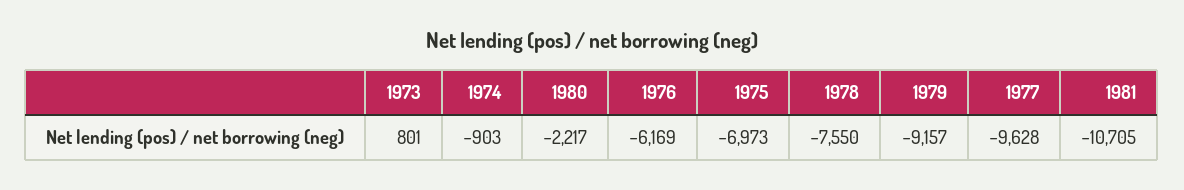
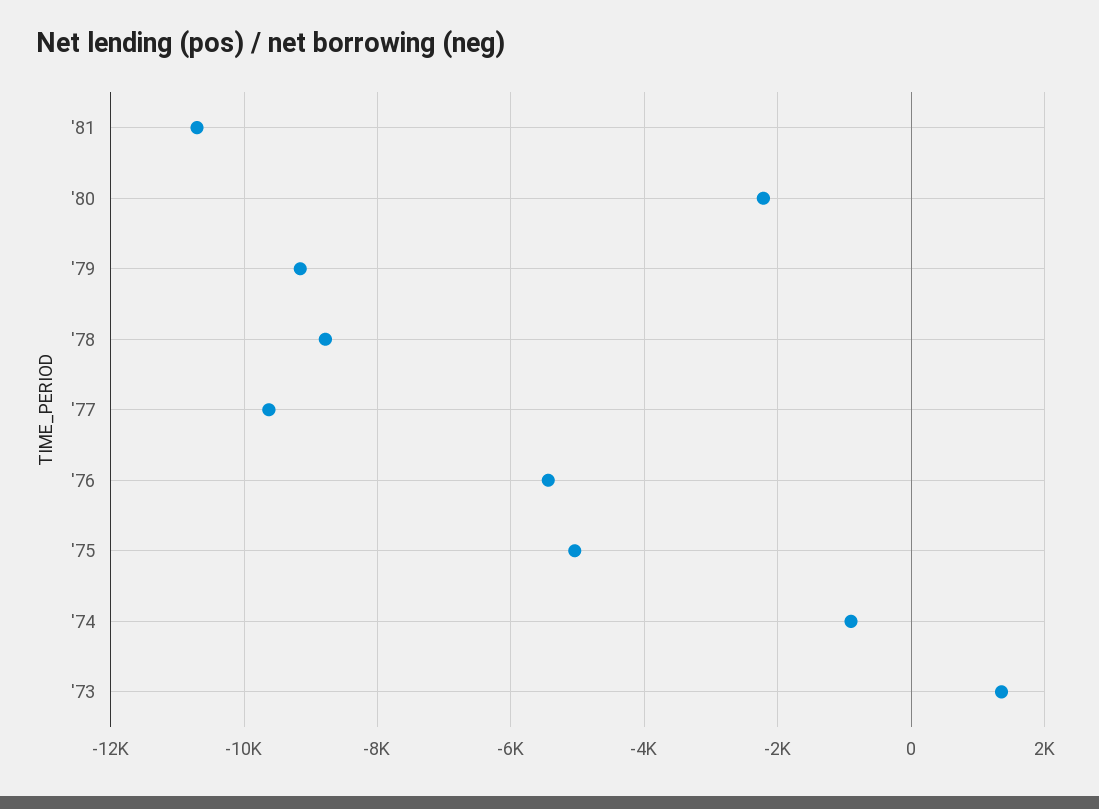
1973: 801 -> 1400
1976: -6169 -> -5400
1975: -6973 -> -5000
1978: -7550 -> -8800

